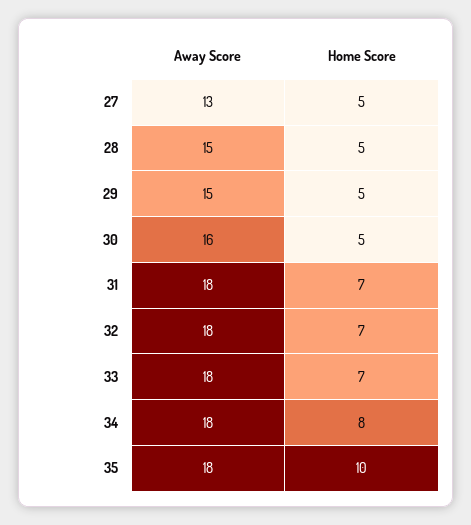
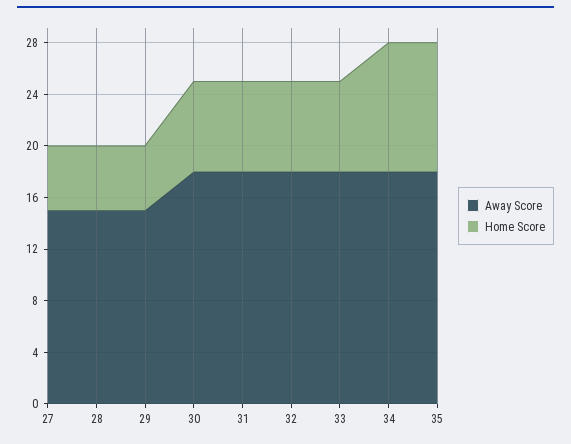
Away Score, 27: 13 -> 15
Away Score, 30: 16 -> 18
Home Score, 30: 5 -> 7
Home Score, 34: 8 -> 10

